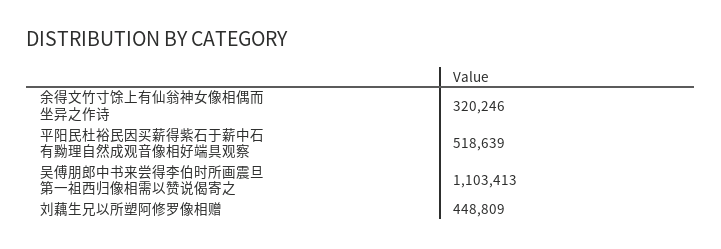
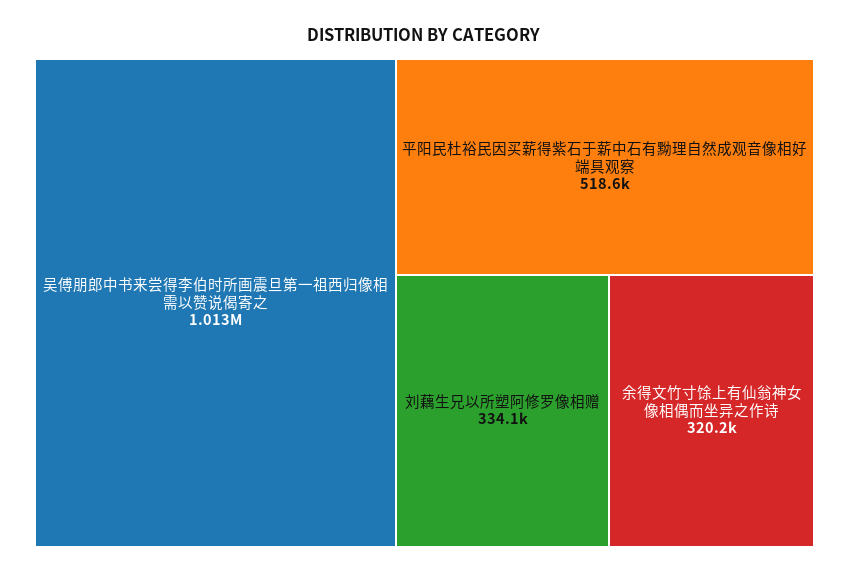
吴傅朋郎中书来尝得李伯时所画震旦第一祖西归像相需以赞说偈寄之: 1103413 -> 1013000
刘藕生兄以所塑阿修罗像相赠: 448809 -> 334100

